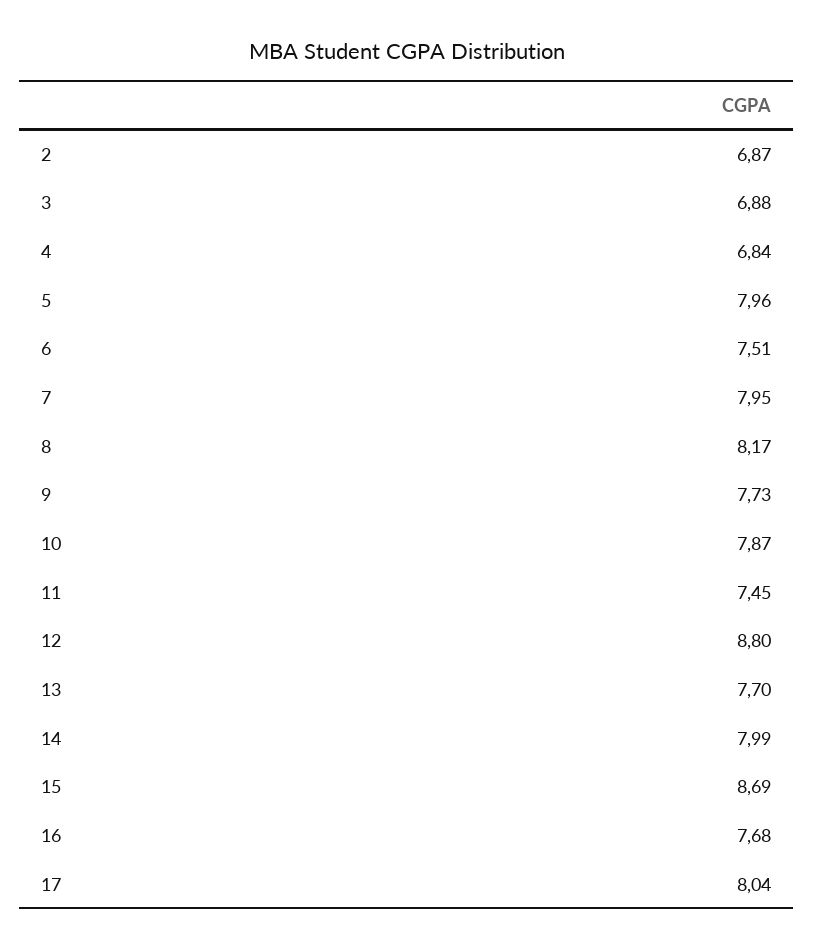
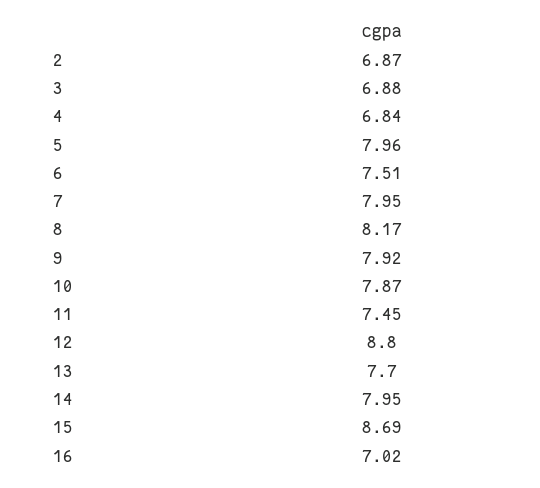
9: 7.73 -> 7.92
14: 7.99 -> 7.95
16: 7.68 -> 7.02
17: 8.04 -> none

